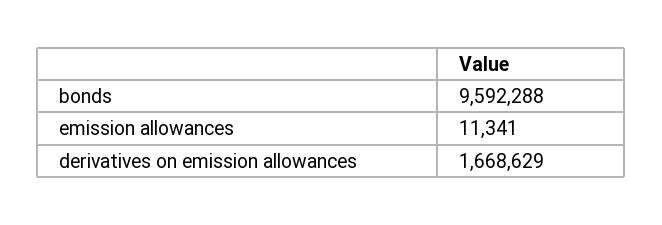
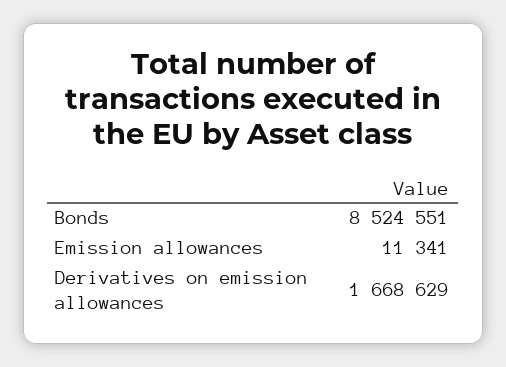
bonds: 9592288 -> 8524551

